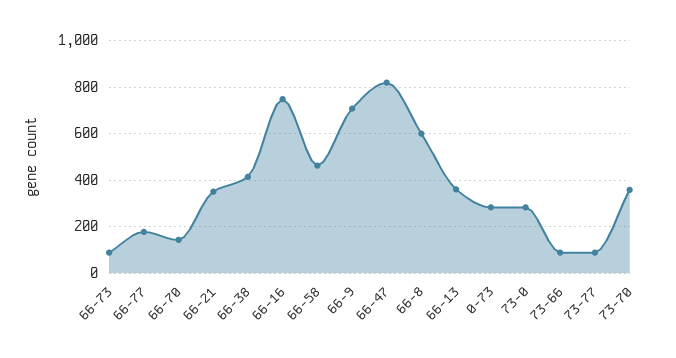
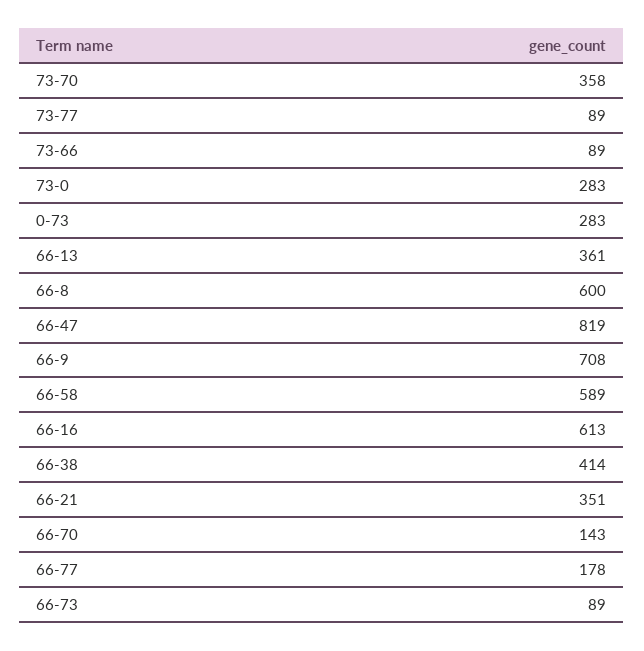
66-16: 750 -> 613
66-58: 450 -> 589

